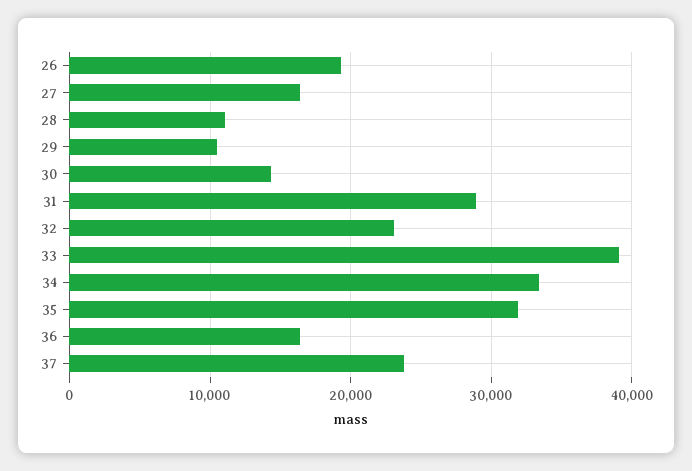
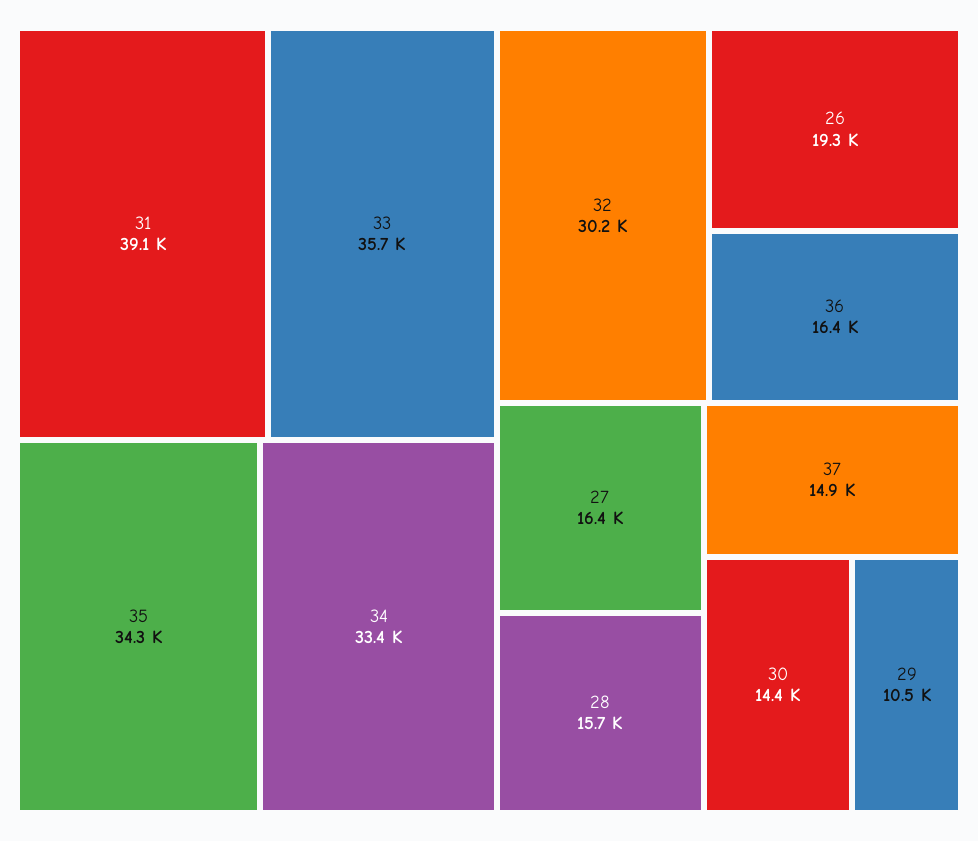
28: 11000 -> 15700
31: 29000 -> 39100
32: 23000 -> 30200
33: 39000 -> 35700
35: 32000 -> 34300
37: 24000 -> 14900

